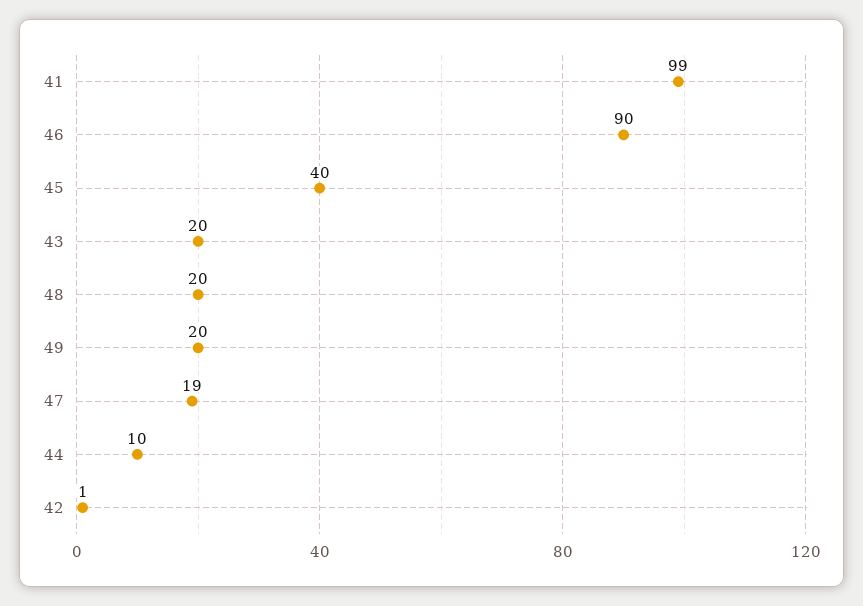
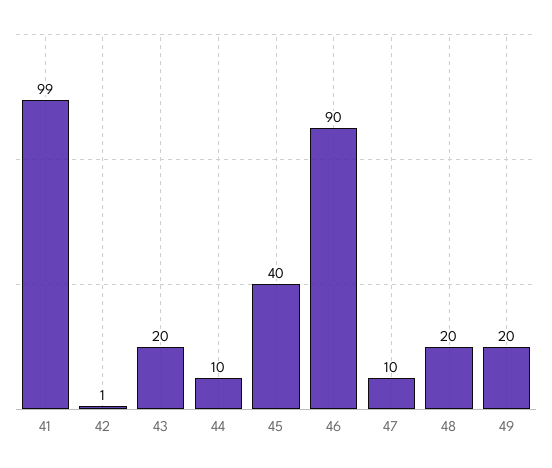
47: 19 -> 10

